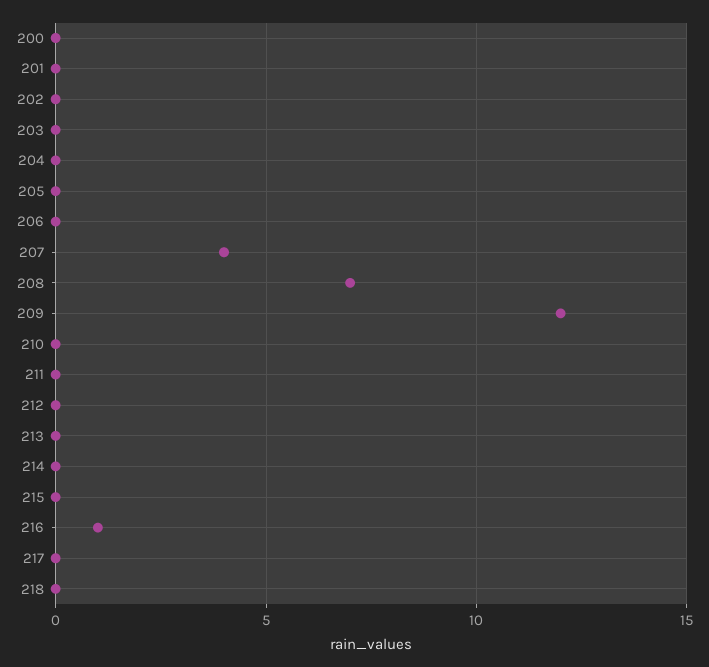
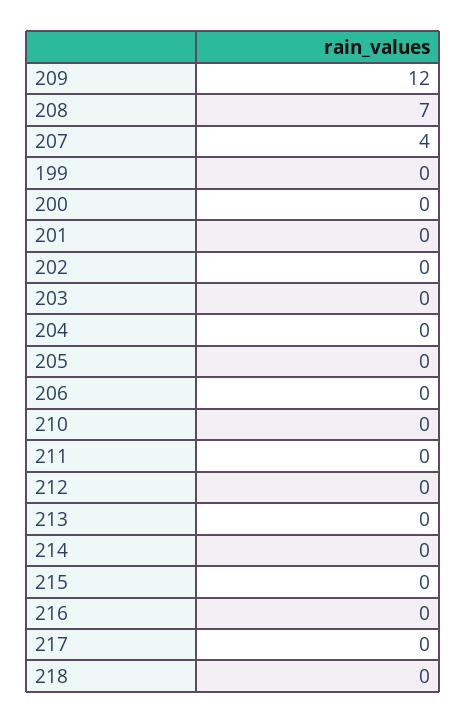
216: 1 -> 0
199: none -> 0

